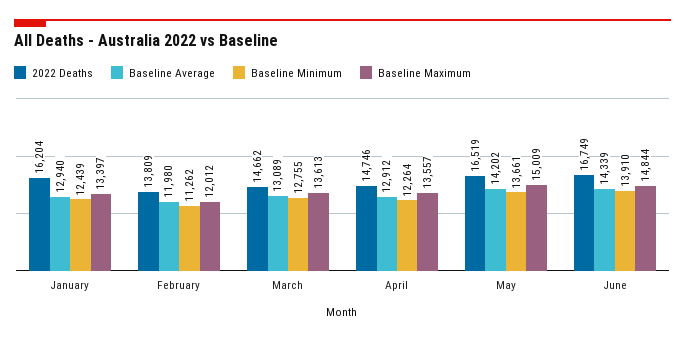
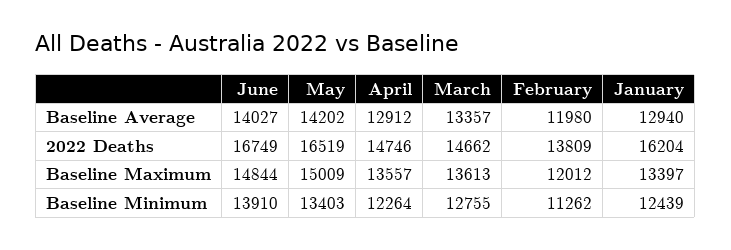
Baseline Average, March: 13089 -> 13357
Baseline Minimum, May: 13661 -> 13403
Baseline Average, June: 14339 -> 14027

